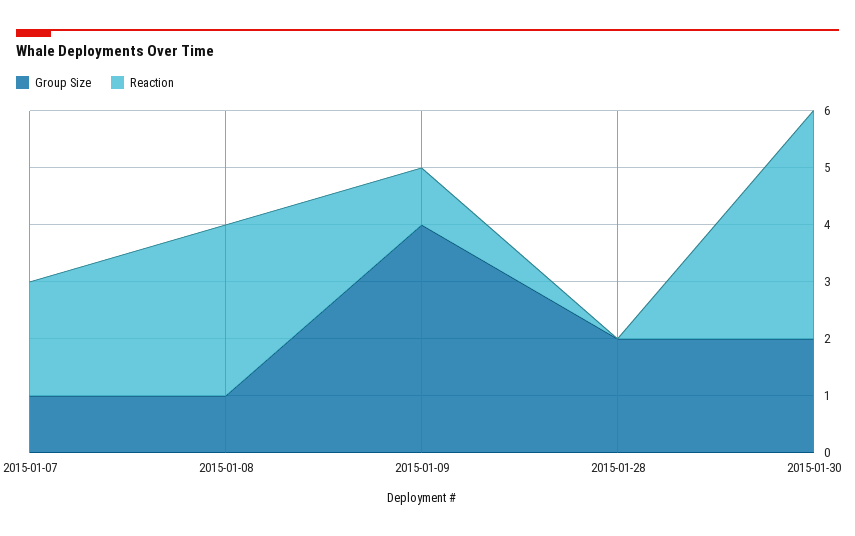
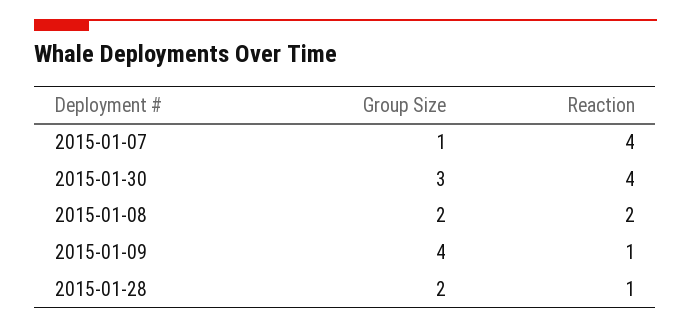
Reaction, 2015-01-07: 2 -> 4
Group Size, 2015-01-08: 1 -> 2
Reaction, 2015-01-08: 3 -> 2
Reaction, 2015-01-28: 0 -> 1
Group Size, 2015-01-30: 2 -> 3

